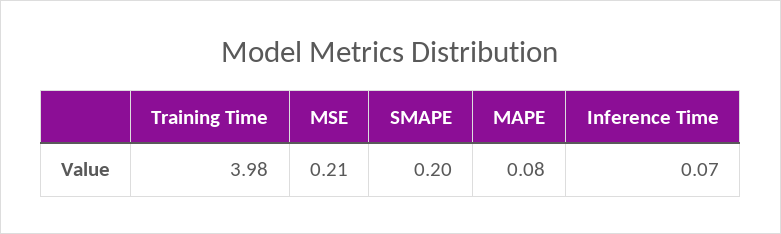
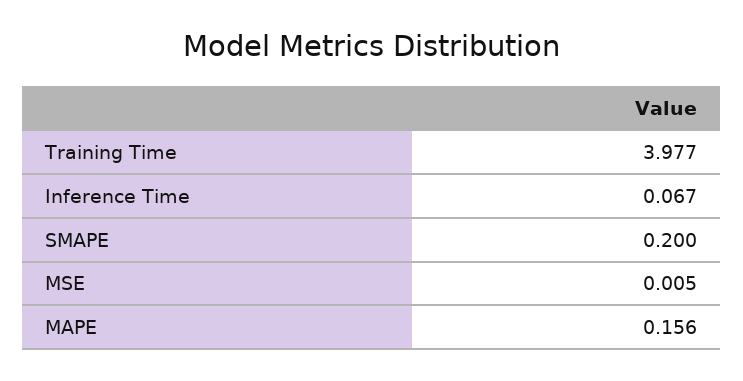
MSE: 0.21 -> 0.005
MAPE: 0.08 -> 0.156

